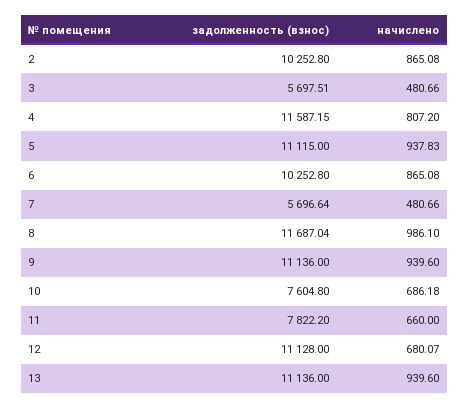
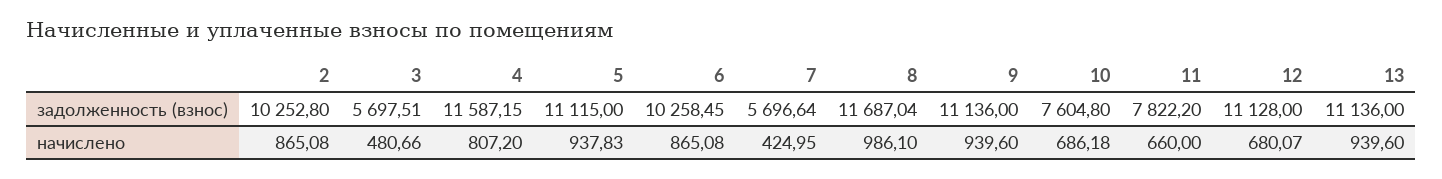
задолженность (взнос), 6: 10252.8 -> 10258.45
начислено, 7: 480.66 -> 424.95

